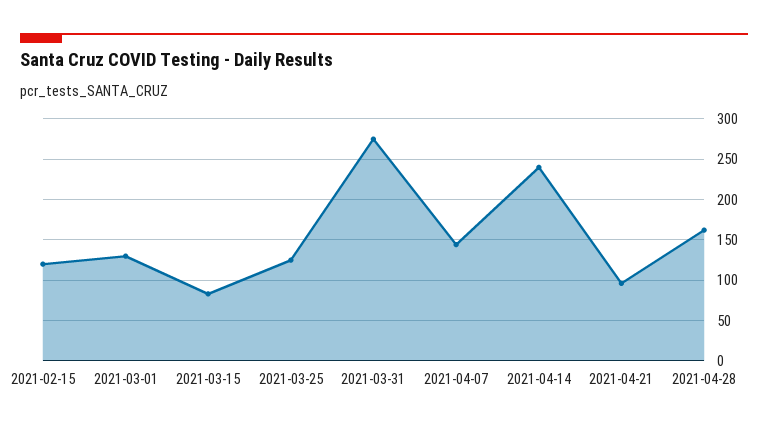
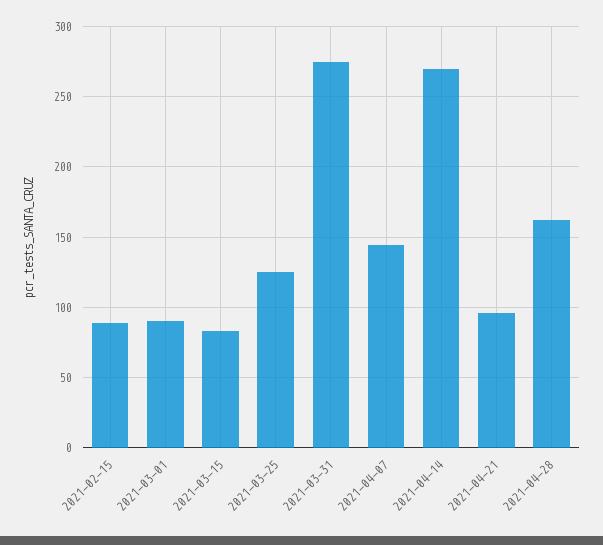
2021-02-15: 120 -> 90
2021-03-01: 130 -> 90
2021-04-14: 240 -> 270

